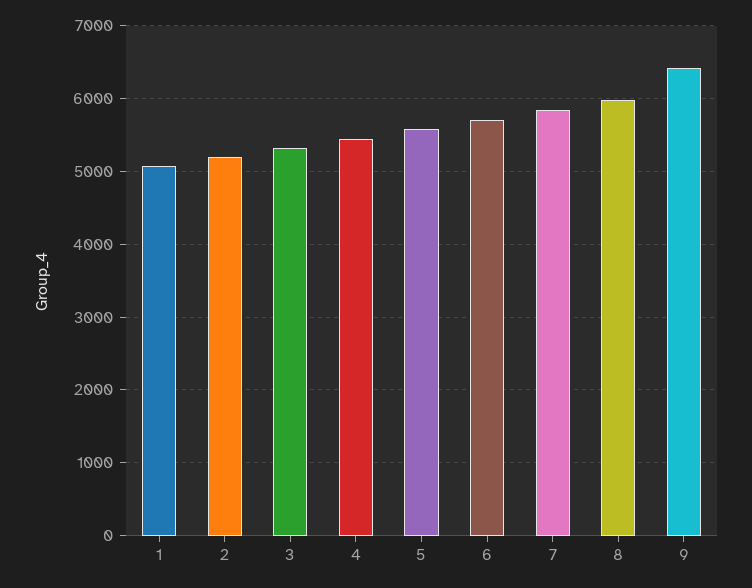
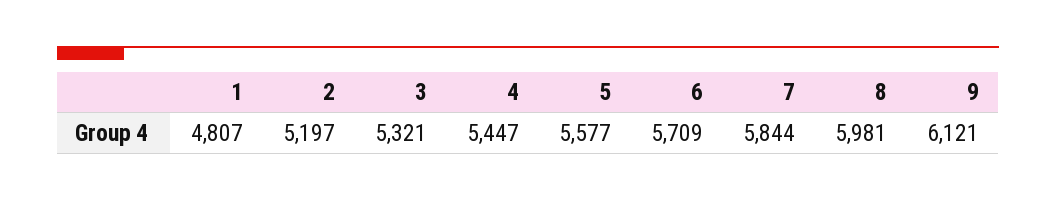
1: 5100 -> 4807
9: 6400 -> 6121

